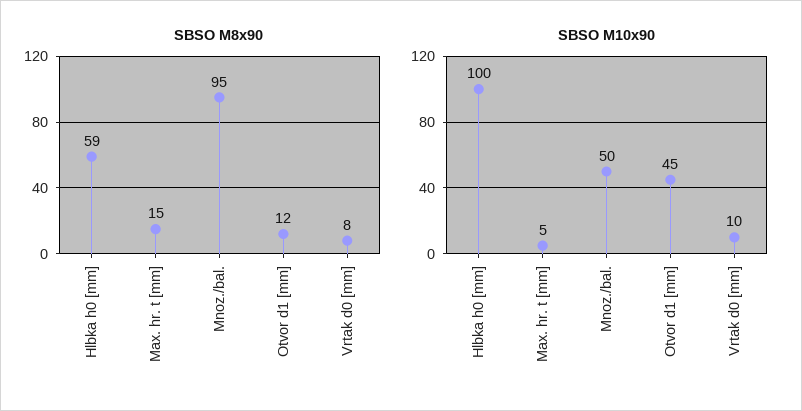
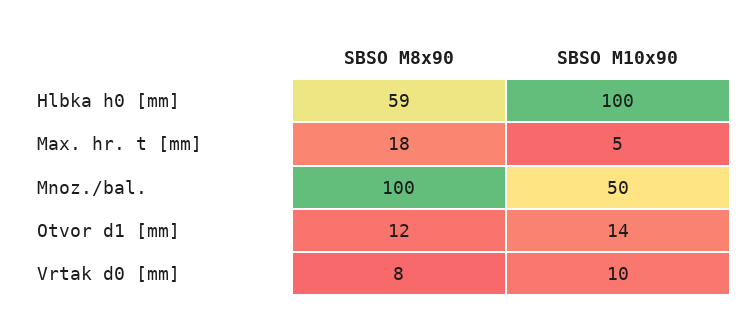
SBSO M8x90, Max. hr. t [mm]: 15 -> 18
SBSO M8x90, Mnoz./bal.: 95 -> 100
SBSO M10x90, Otvor d1 [mm]: 45 -> 14

